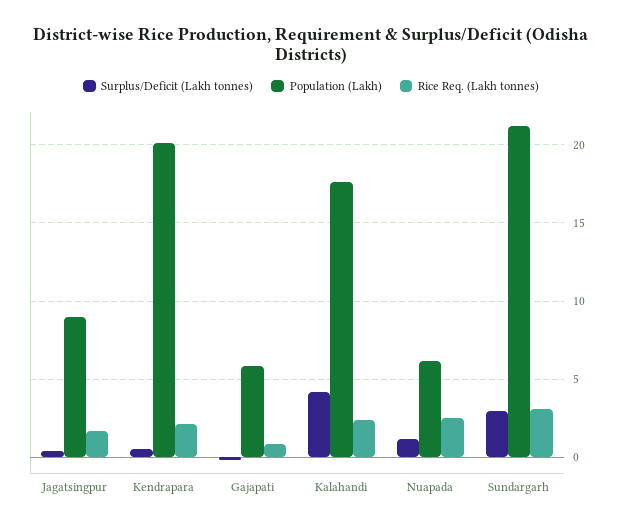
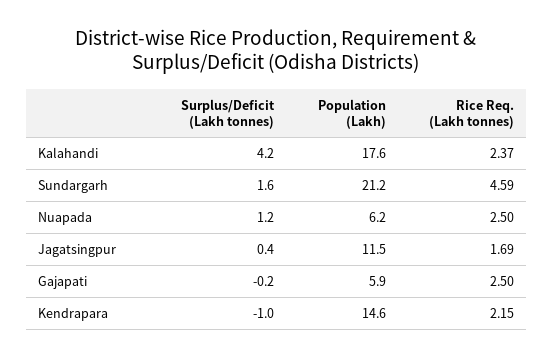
Population (Lakh), Jagatsingpur: 9 -> 11.5
Surplus/Deficit (Lakh tonnes), Kendrapara: 0.5 -> -1
Population (Lakh), Kendrapara: 20 -> 14.6
Rice Req. (Lakh tonnes), Gajapati: 1 -> 2.5
Surplus/Deficit (Lakh tonnes), Sundargarh: 3 -> 1.6
Rice Req. (Lakh tonnes), Sundargarh: 3 -> 4.59

